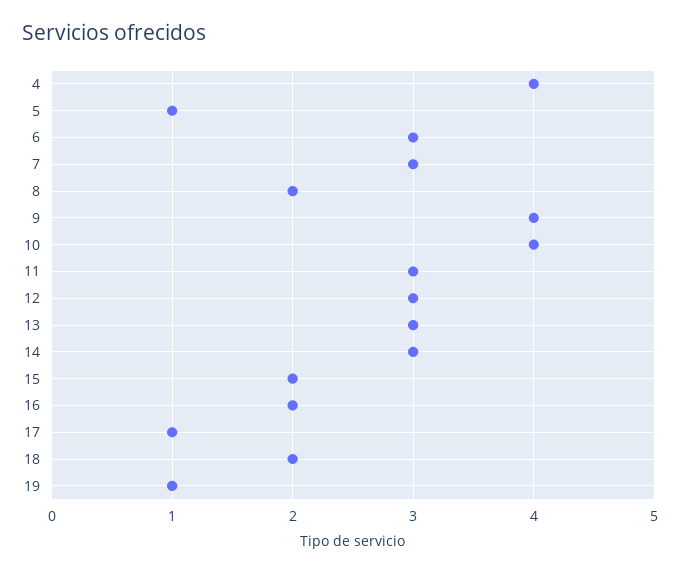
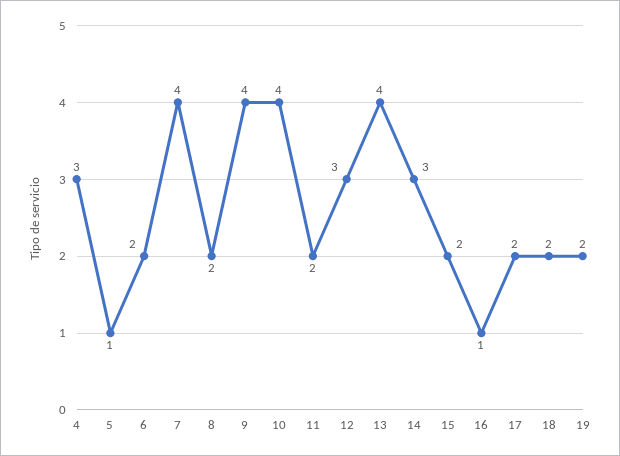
4: 4 -> 3
6: 3 -> 2
7: 3 -> 4
11: 3 -> 2
13: 3 -> 4
16: 2 -> 1
17: 1 -> 2
19: 1 -> 2

